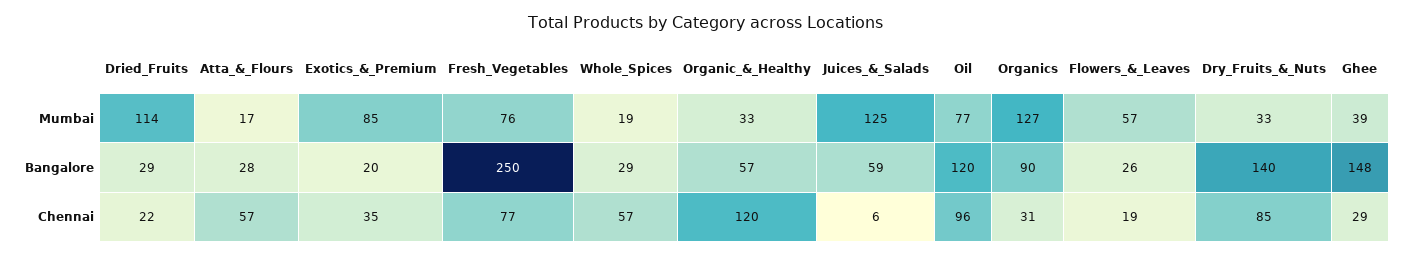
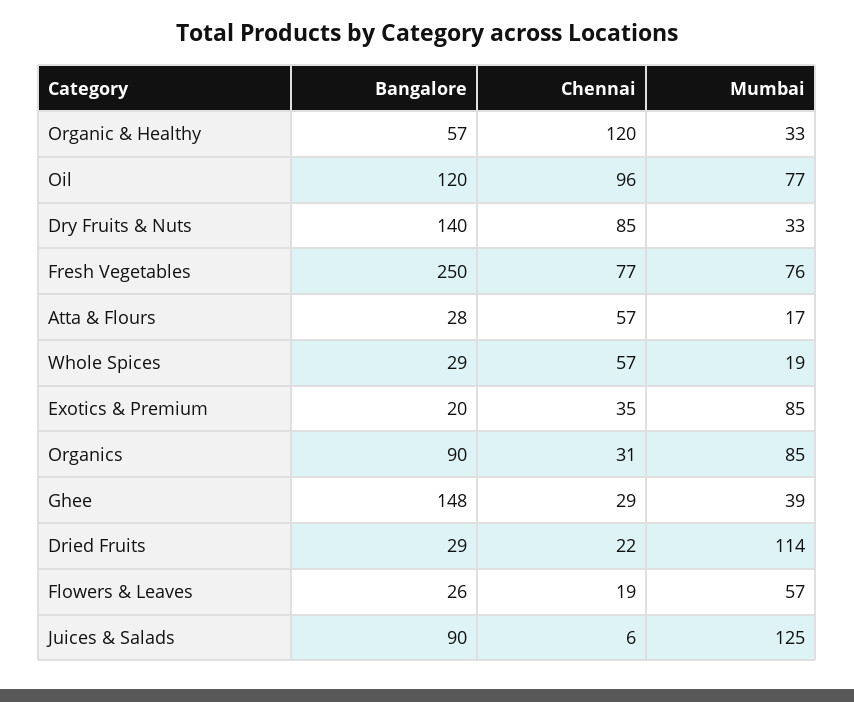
Organics, Mumbai: 127 -> 85
Juices_&_Salads, Bangalore: 59 -> 90

